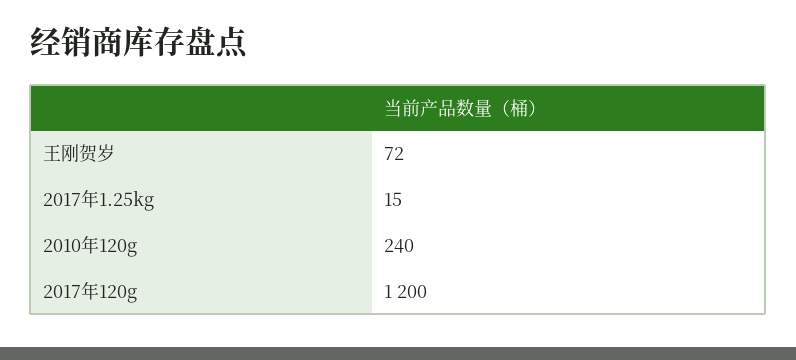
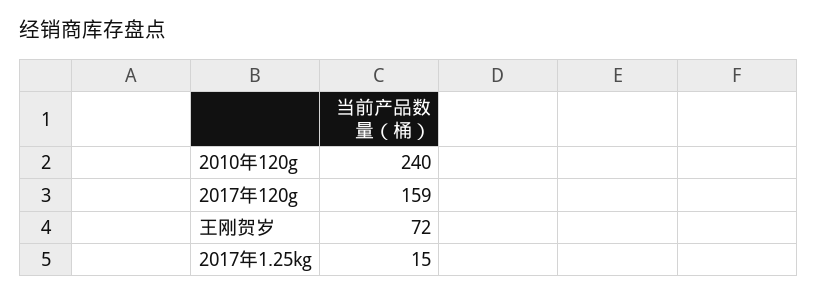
2017年120g: 1200 -> 159

